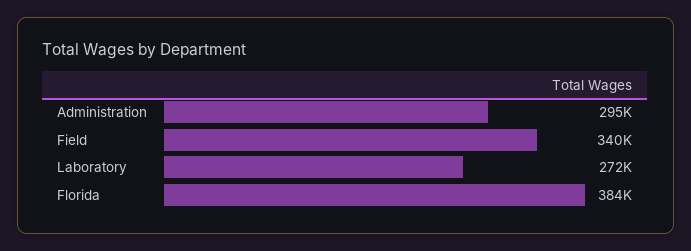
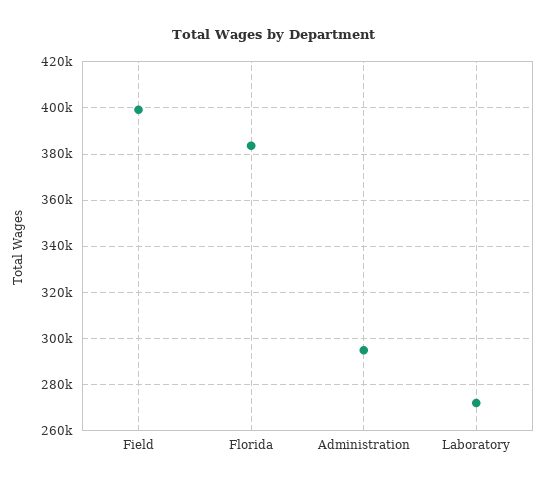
Field: 340000 -> 400000

